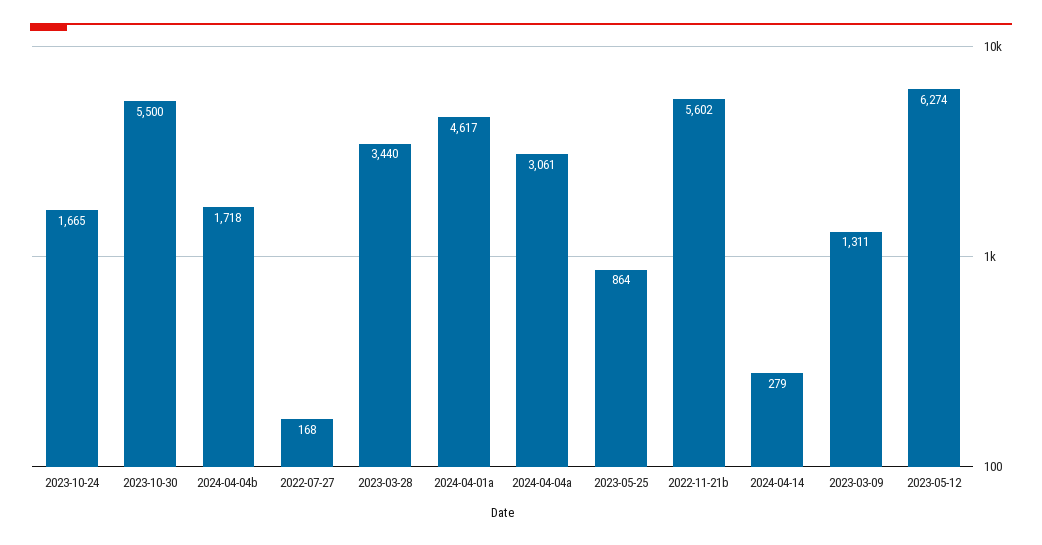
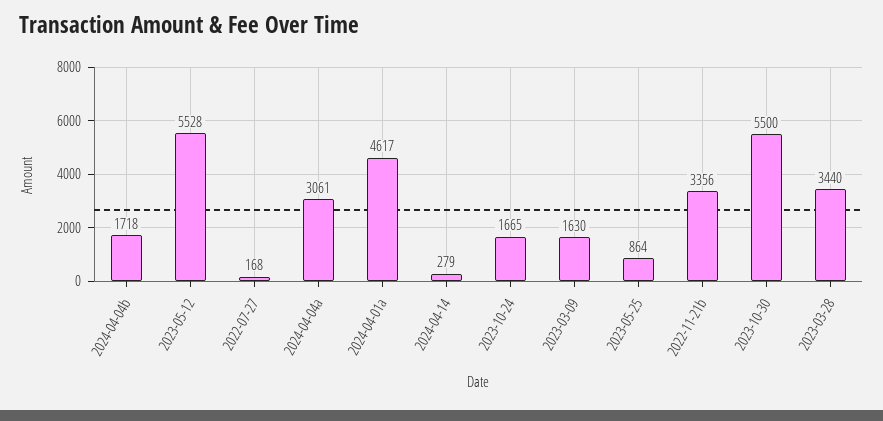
2022-11-21b: 5602 -> 3356
2023-03-09: 1311 -> 1630
2023-05-12: 6274 -> 5528

